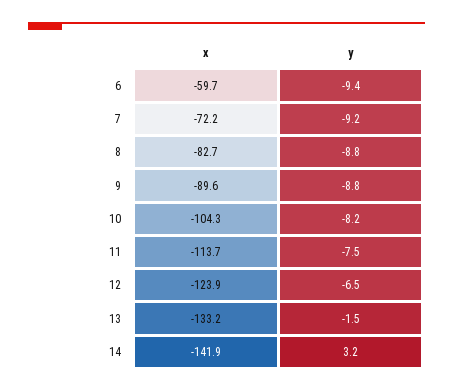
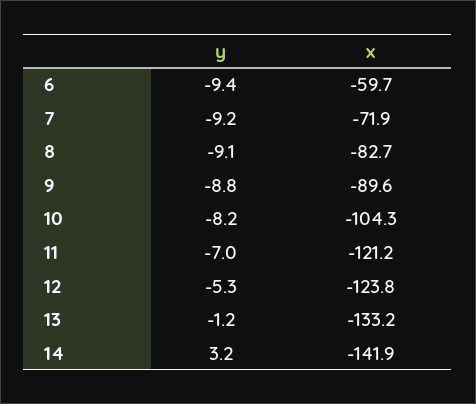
x, 7: -72.2 -> -71.9
y, 8: -8.8 -> -9.1
x, 11: -113.7 -> -121.2
y, 11: -7.5 -> -7
x, 12: -123.9 -> -123.8
y, 12: -6.5 -> -5.3
y, 13: -1.5 -> -1.2

